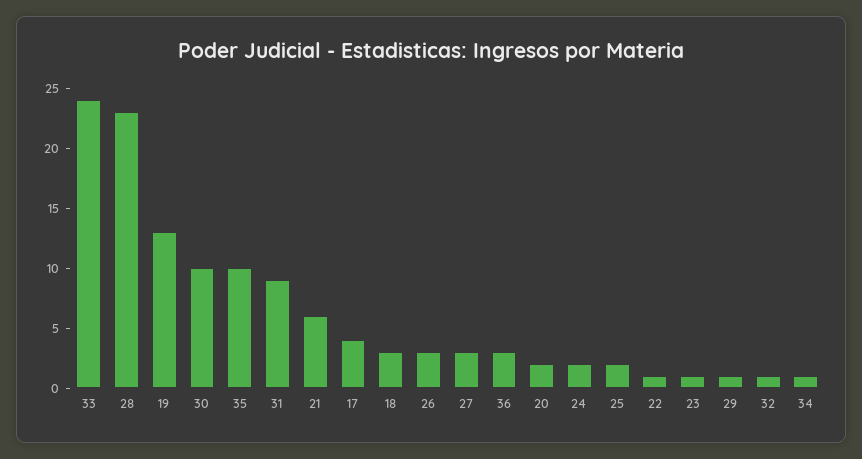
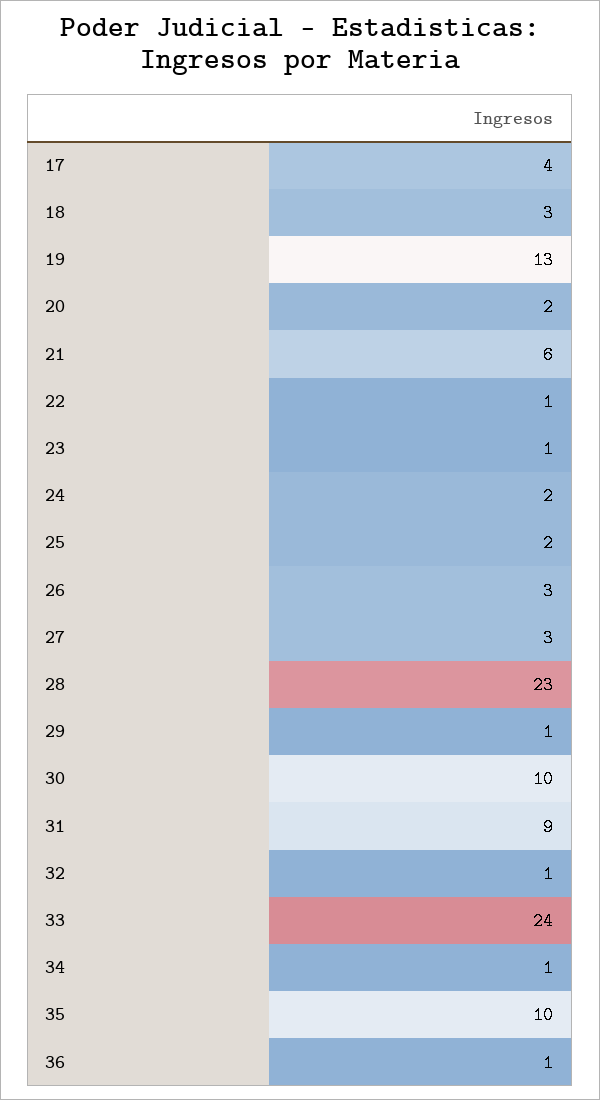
36: 3 -> 1

